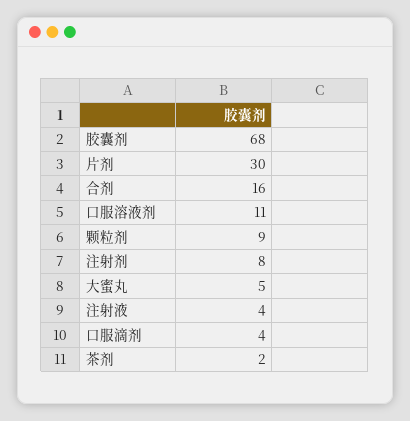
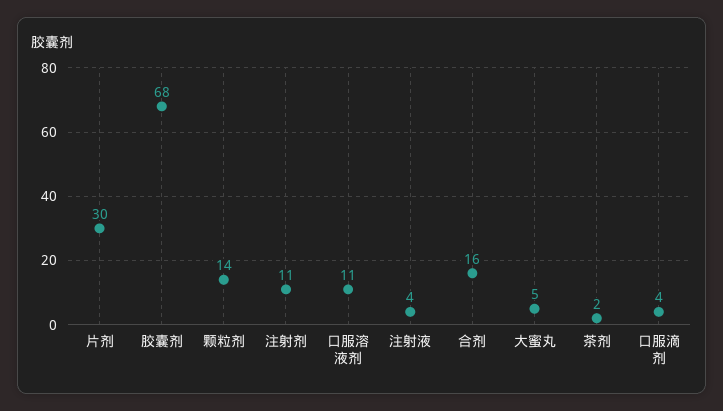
颗粒剂: 9 -> 14
注射剂: 8 -> 11

